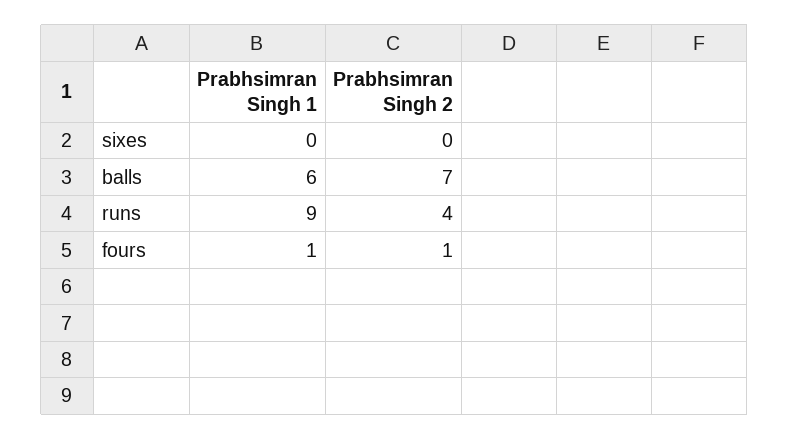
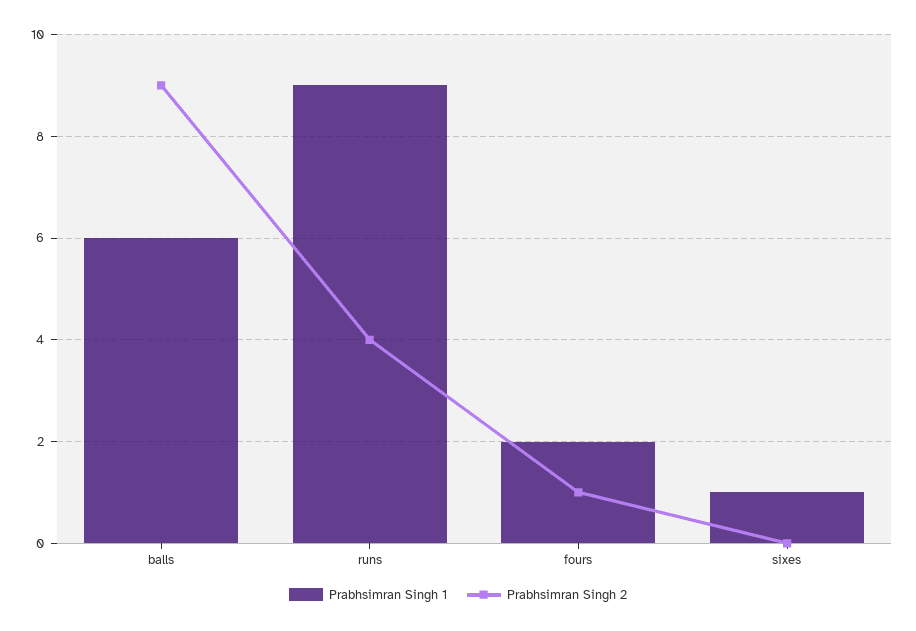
Prabhsimran Singh 1, sixes: 0 -> 1
Prabhsimran Singh 2, balls: 7 -> 9
Prabhsimran Singh 1, fours: 1 -> 2

